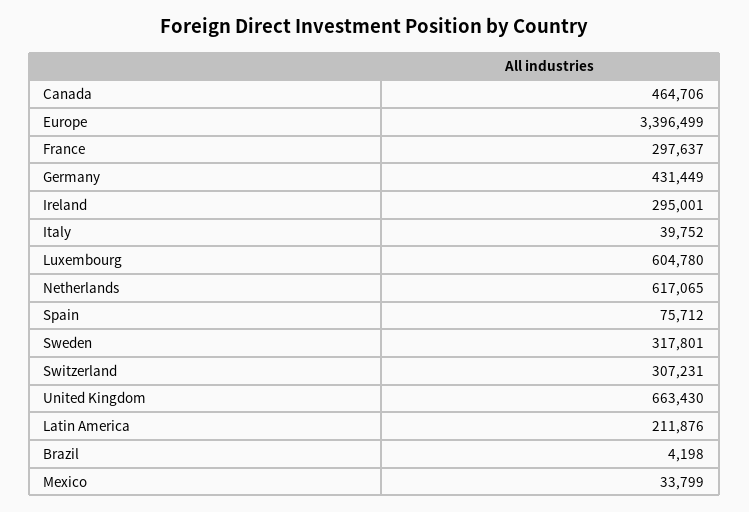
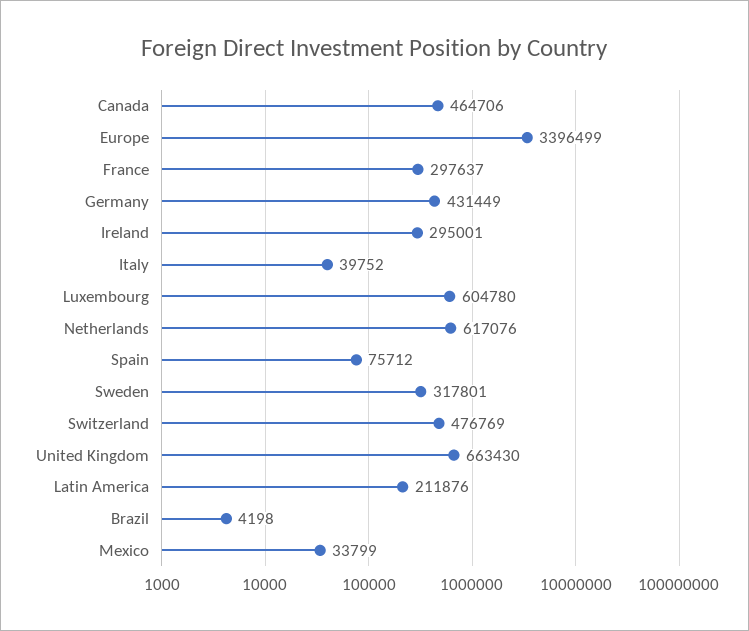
Netherlands: 617065 -> 617076
Switzerland: 307231 -> 476769

